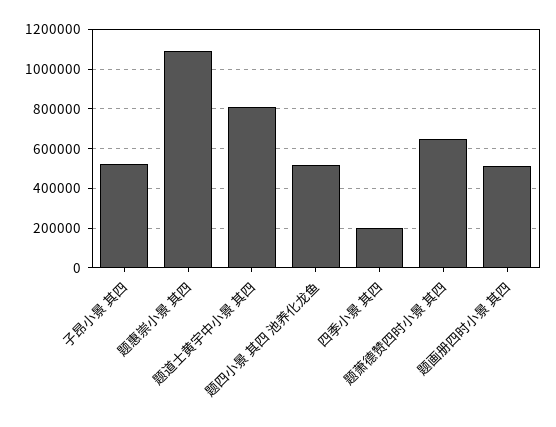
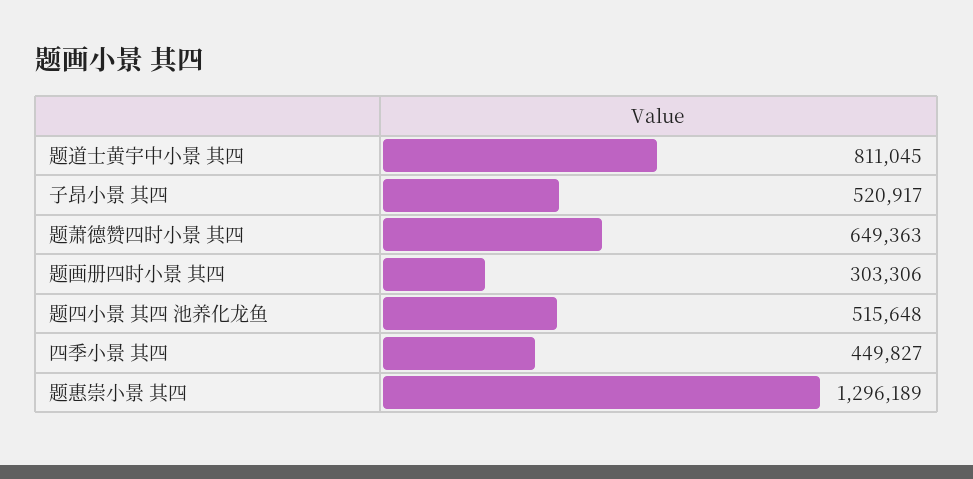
题惠崇小景 其四: 1100000 -> 1296189
四季小景 其四: 200000 -> 449827
题画册四时小景 其四: 500000 -> 303306

